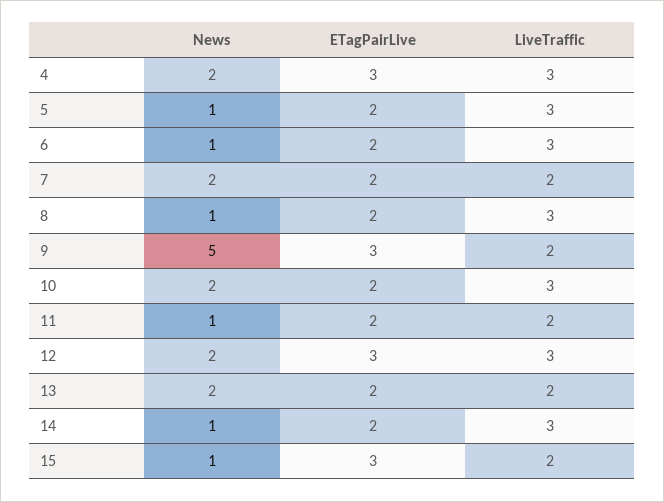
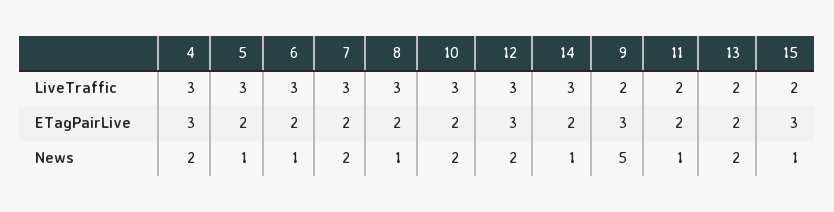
LiveTraffic, 7: 2 -> 3

